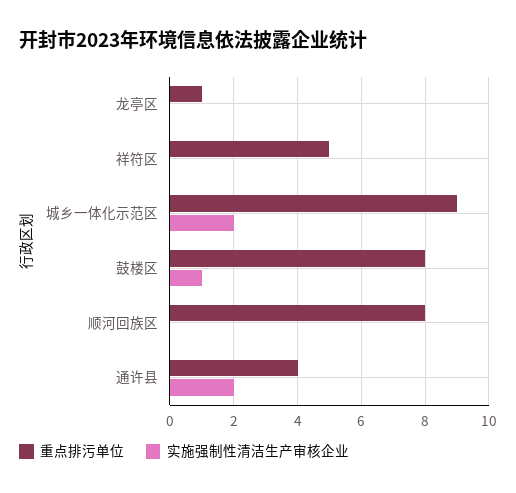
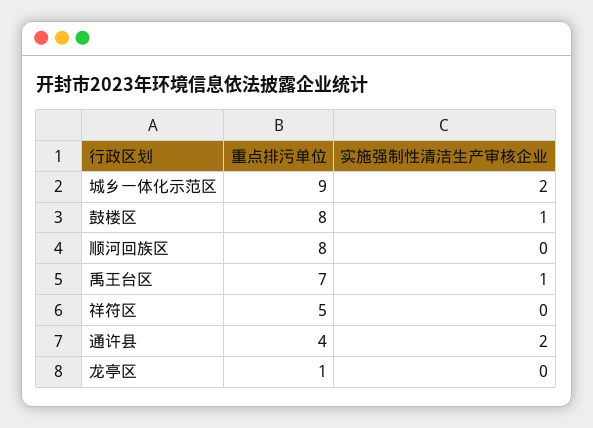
重点排污单位, 禹王台区: none -> 7
实施强制性清洁生产审核企业, 禹王台区: none -> 1

